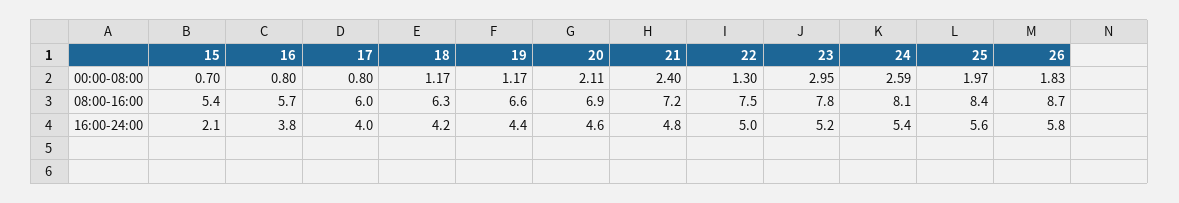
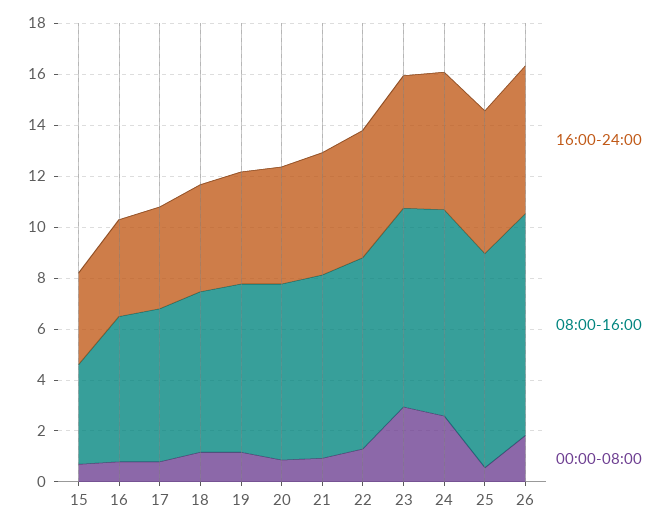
00:00-08:00, 20: 2.11 -> 1
00:00-08:00, 21: 2.4 -> 1
00:00-08:00, 25: 1.97 -> 0.5
08:00-16:00, 15: 5.4 -> 4
16:00-24:00, 15: 2.1 -> 3.5

